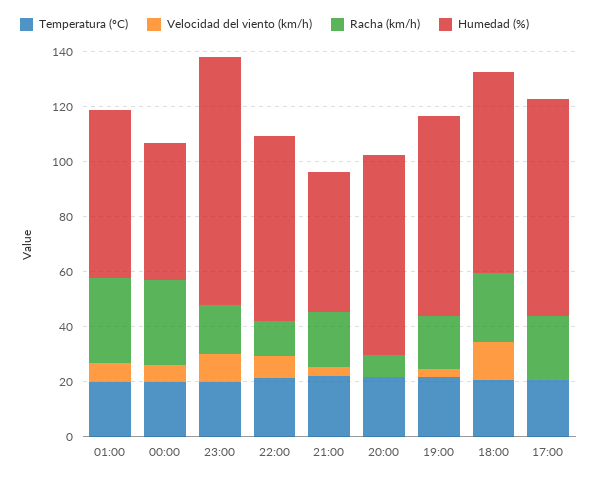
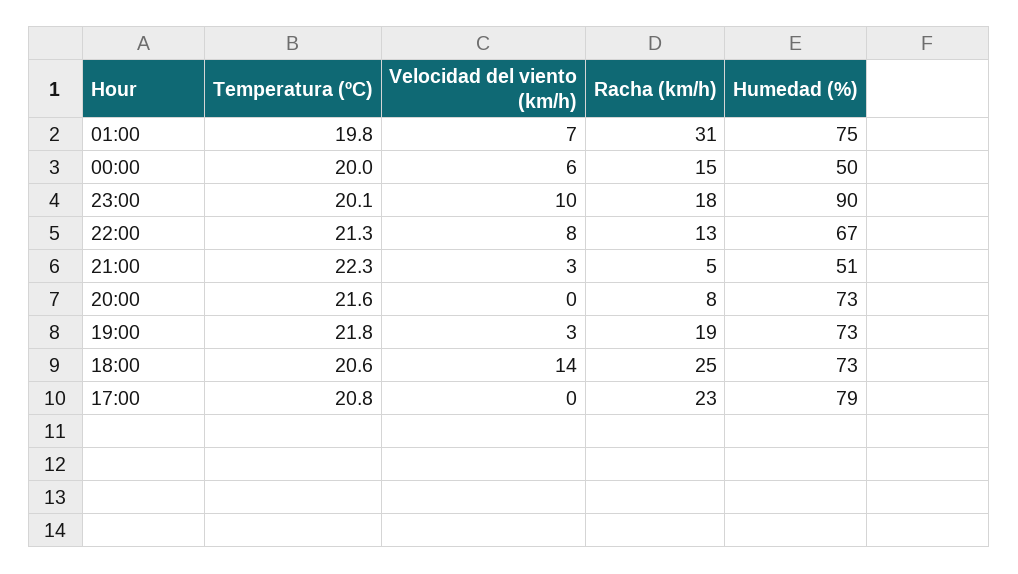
Humedad (%), 01:00: 60 -> 75
Racha (km/h), 00:00: 30 -> 15
Racha (km/h), 21:00: 20 -> 5

